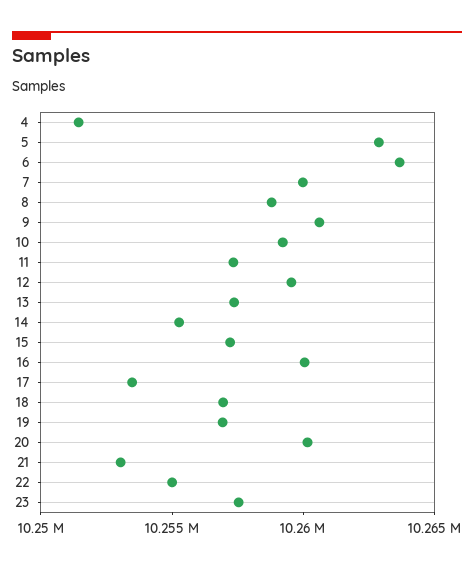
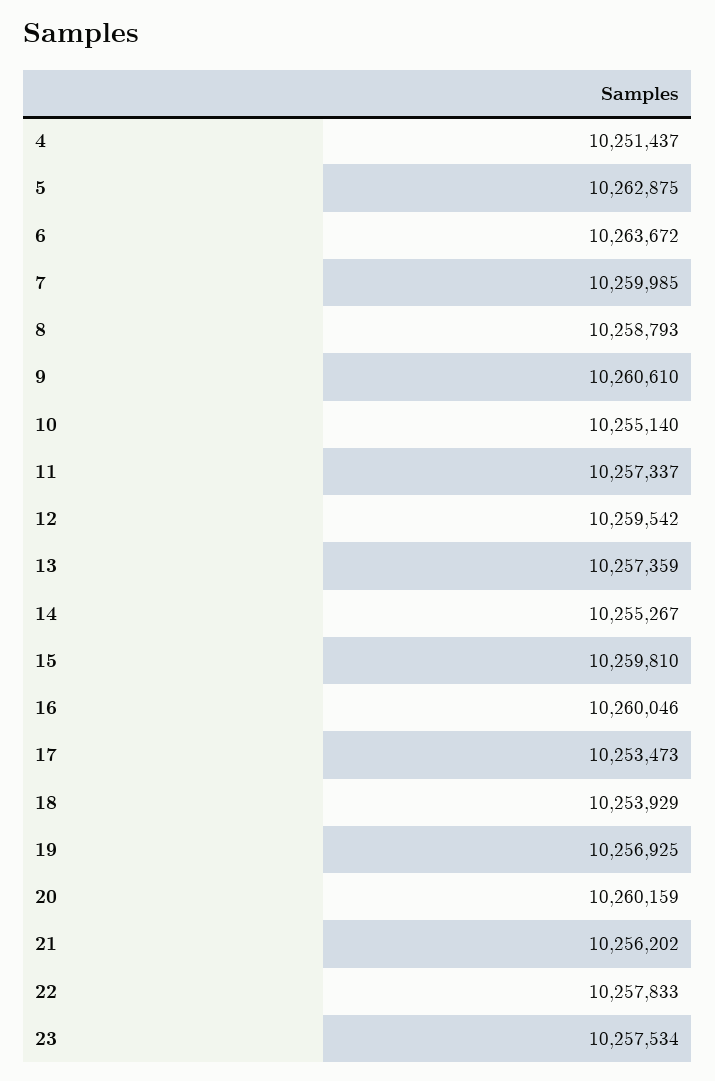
10: 10259000 -> 10255140
15: 10257000 -> 10259810
18: 10257000 -> 10253929
21: 10253000 -> 10256202
22: 10255000 -> 10257833

